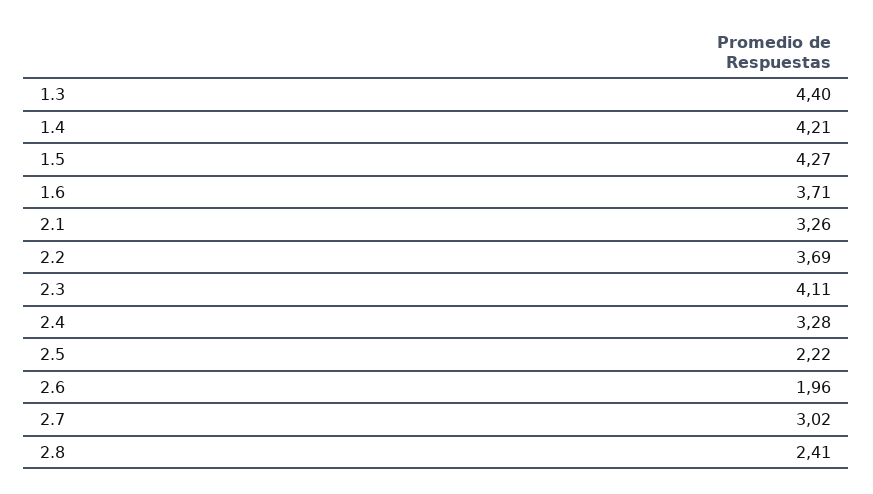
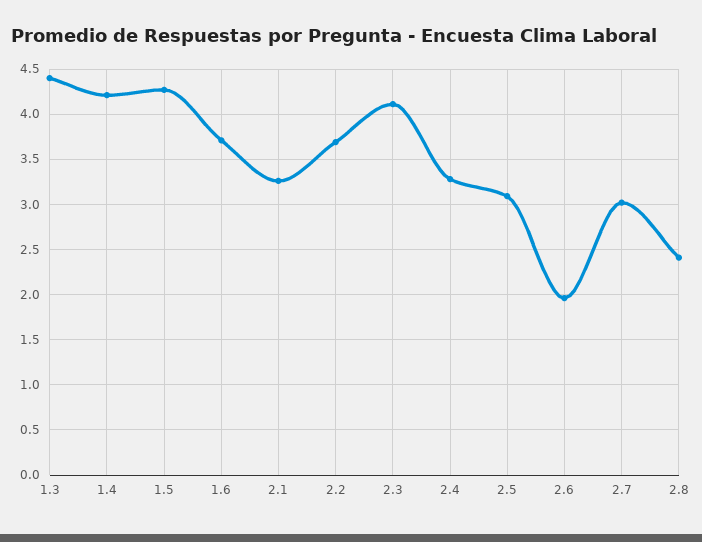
2.5: 2.22 -> 3.1

